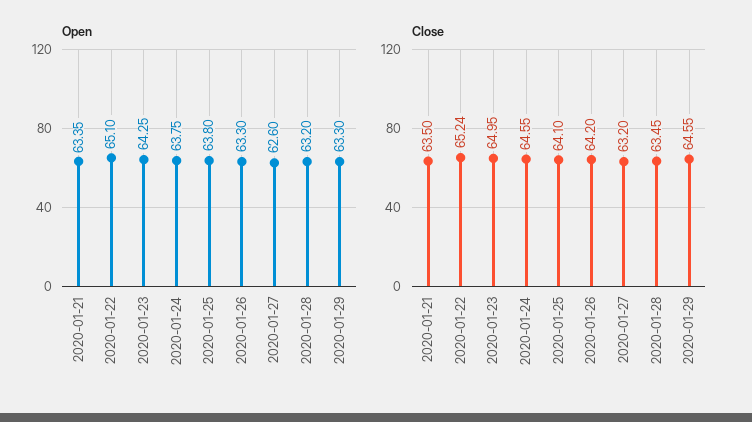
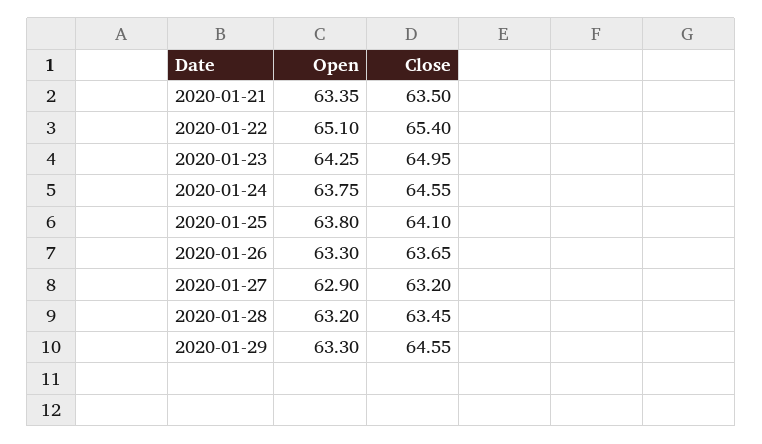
Open, 2020-01-27: 62.6 -> 62.9
Close, 2020-01-22: 65.24 -> 65.4
Close, 2020-01-26: 64.2 -> 63.65

